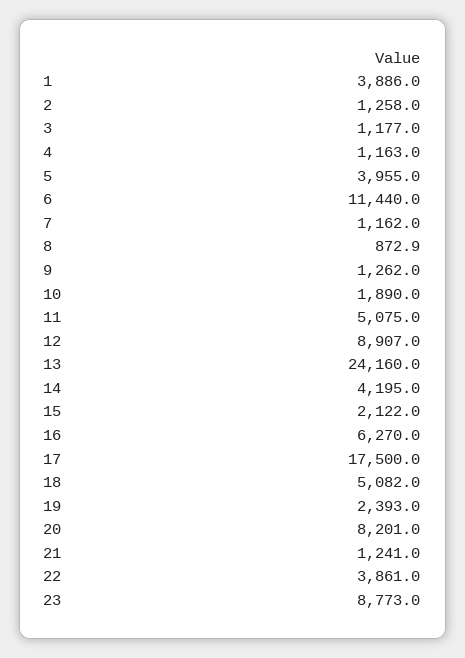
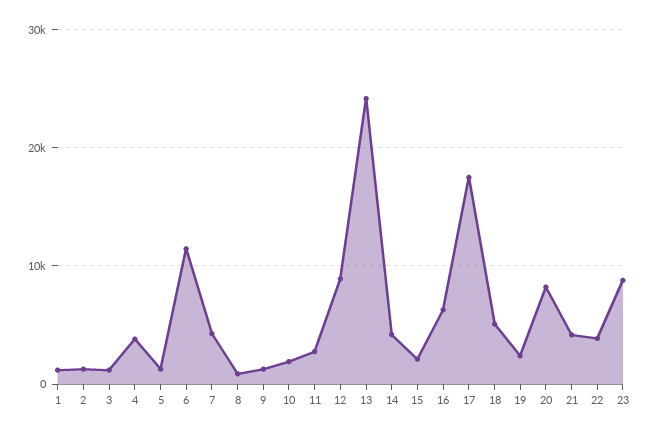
1: 3886 -> 1000
4: 1163 -> 4000
5: 3955 -> 1000
7: 1162 -> 4000
11: 5075 -> 3000
21: 1241 -> 4000

